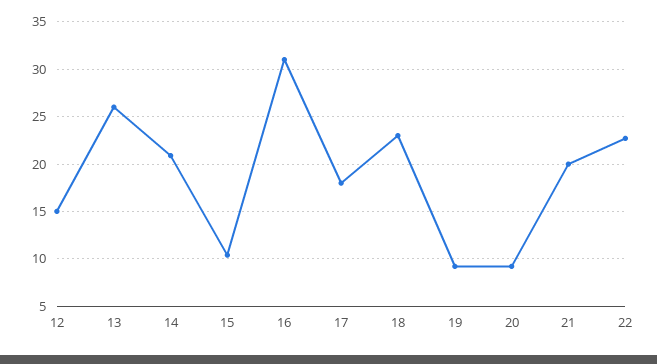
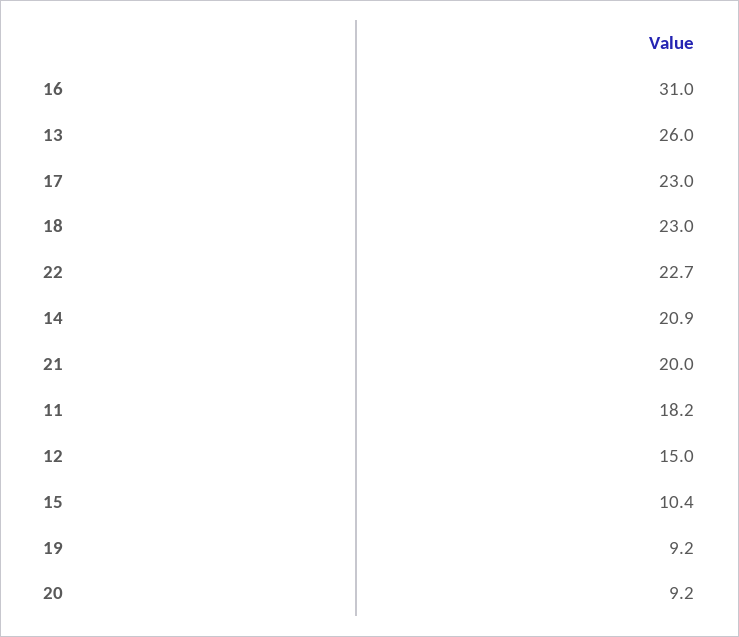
17: 18 -> 23
11: none -> 18.2

